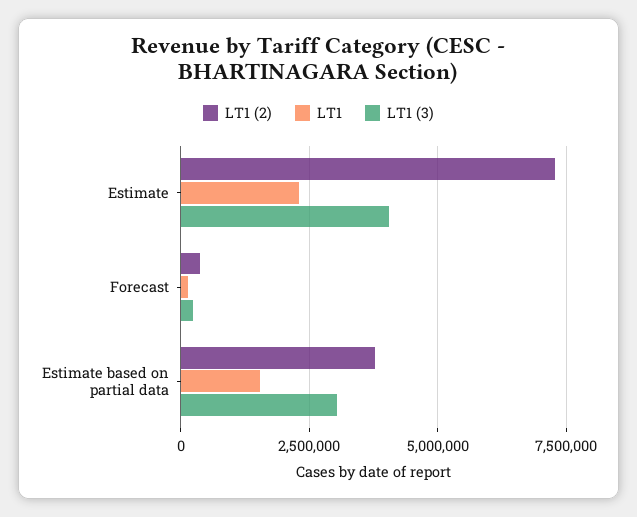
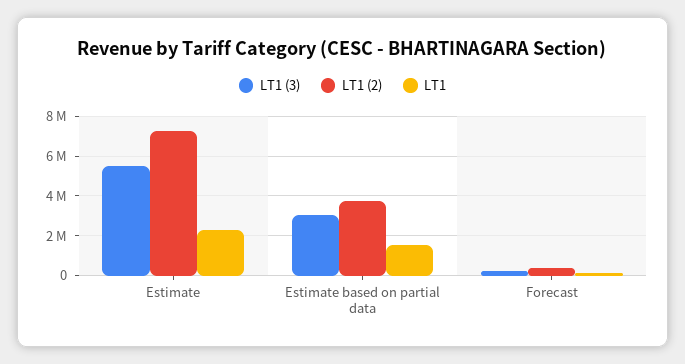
LT1 (3), Estimate: 4000000 -> 5500000

